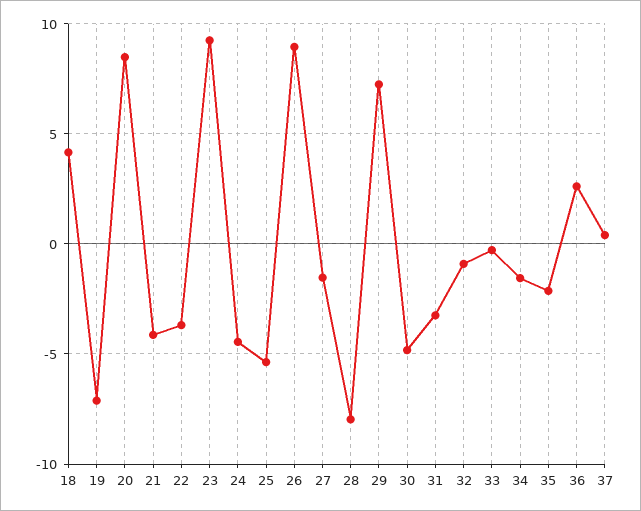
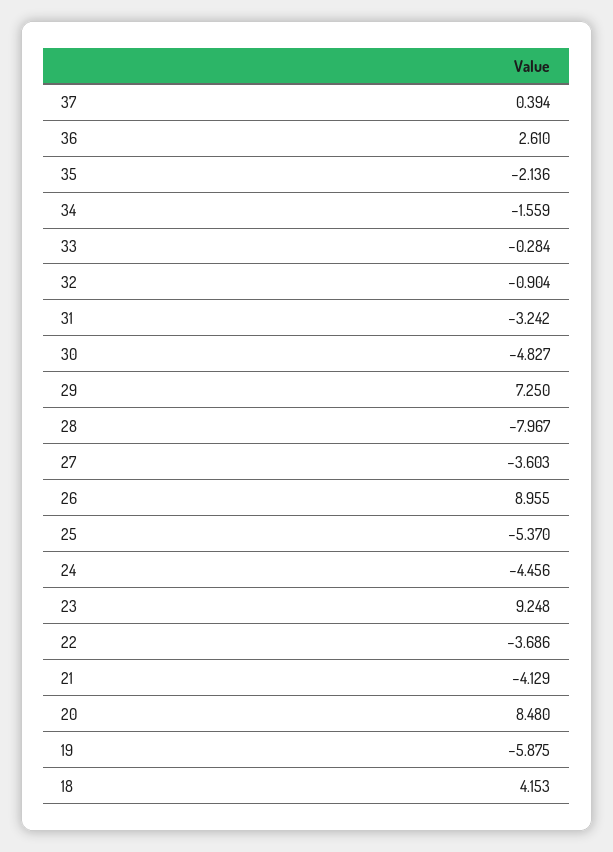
19: -7 -> -5.875
27: -1.5 -> -3.603

